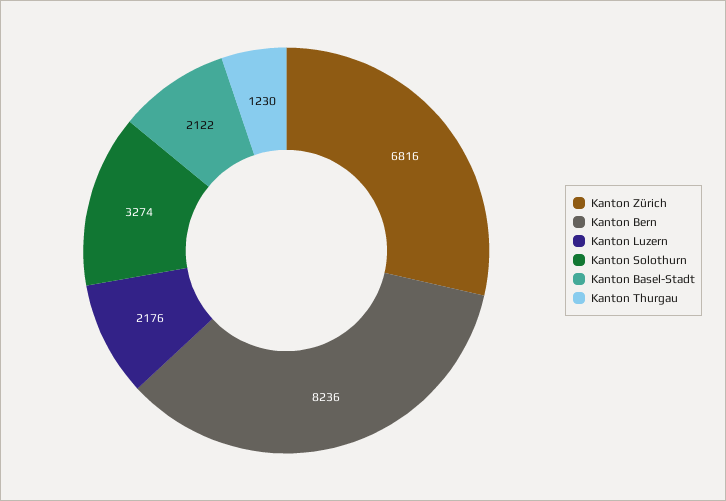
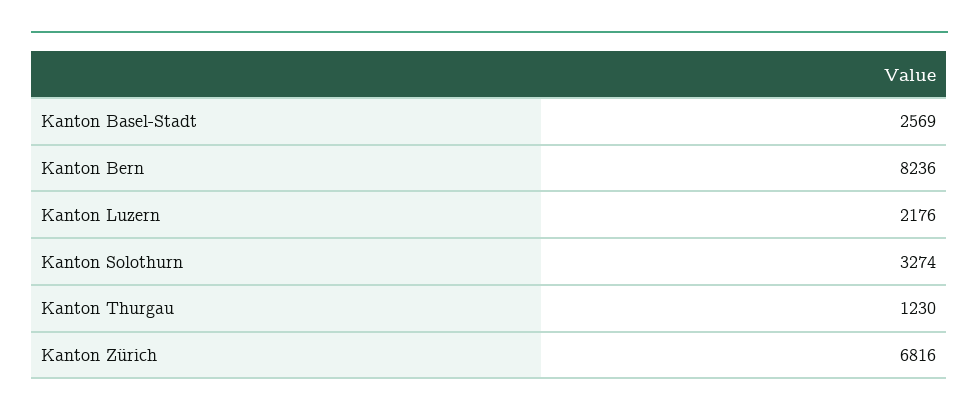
Kanton Basel-Stadt: 2122 -> 2569

